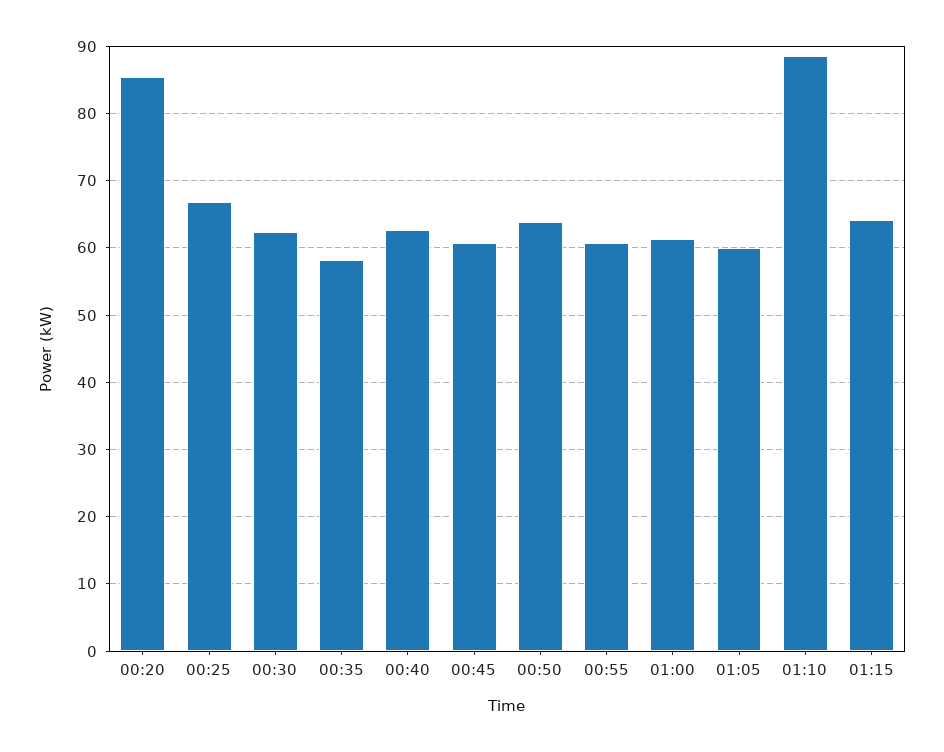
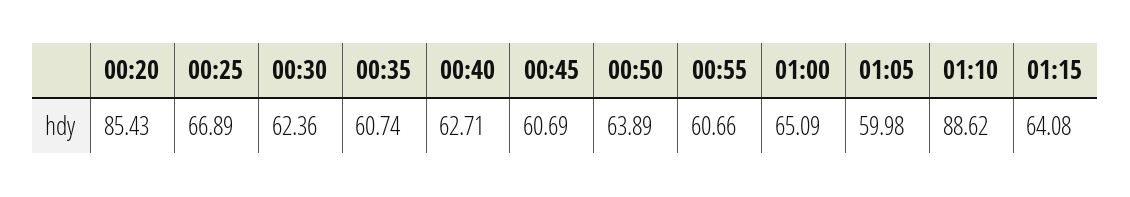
00:35: 58 -> 60.74
01:00: 61 -> 65.09

